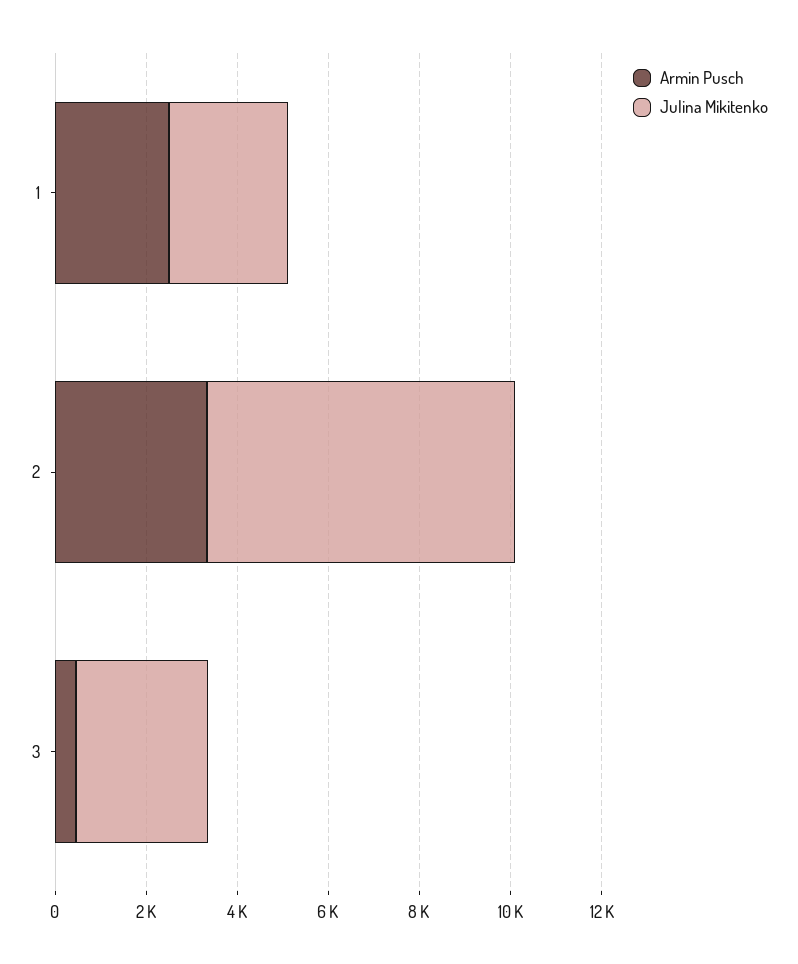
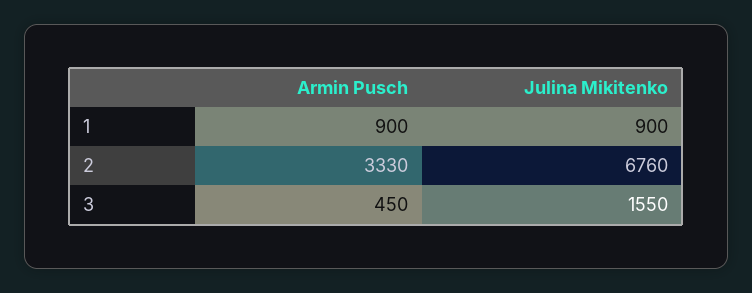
Armin Pusch, 1: 2500 -> 900
Julina Mikitenko, 1: 2500 -> 900
Julina Mikitenko, 3: 3000 -> 1550

